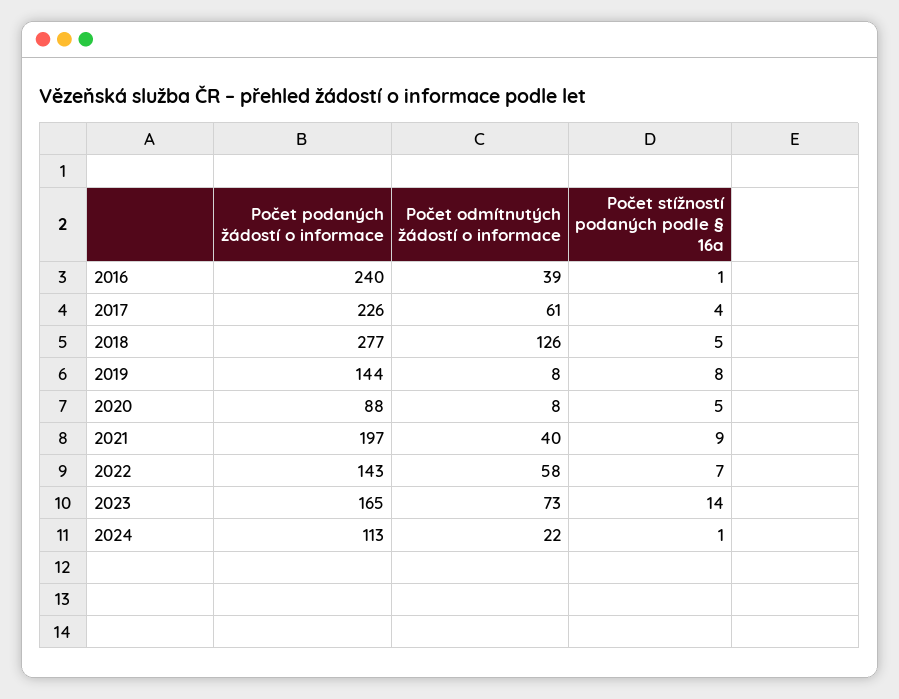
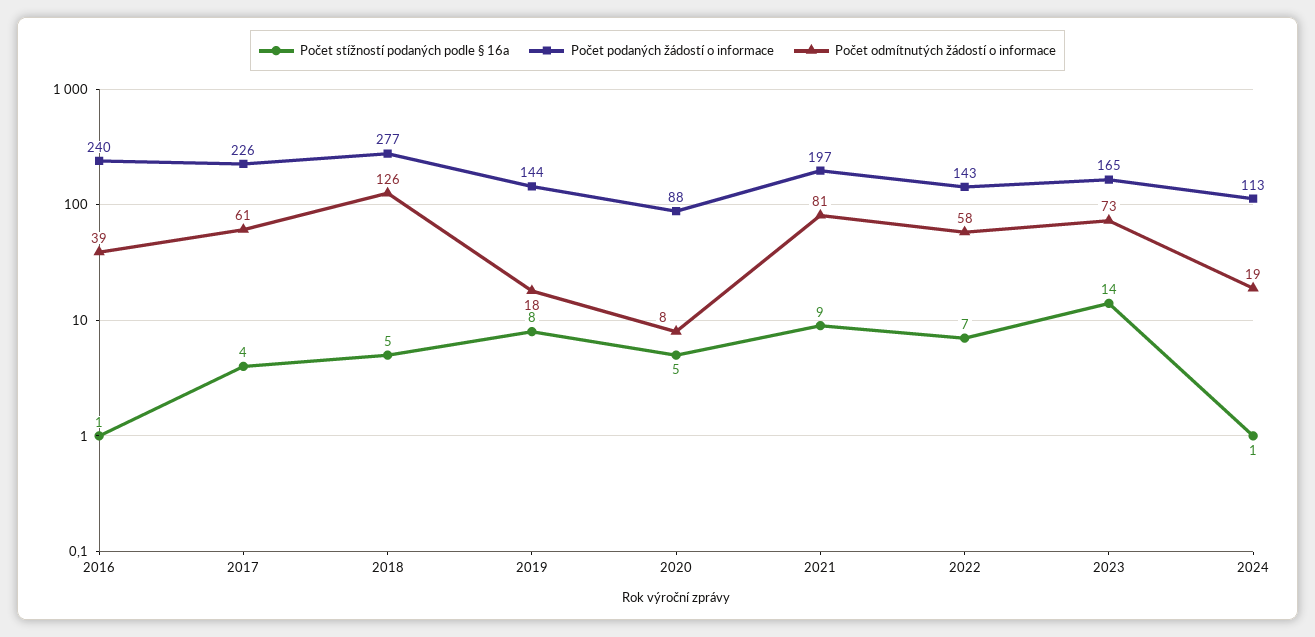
Počet odmítnutých žádostí o informace, 2019: 8 -> 18
Počet odmítnutých žádostí o informace, 2021: 40 -> 81
Počet odmítnutých žádostí o informace, 2024: 22 -> 19

